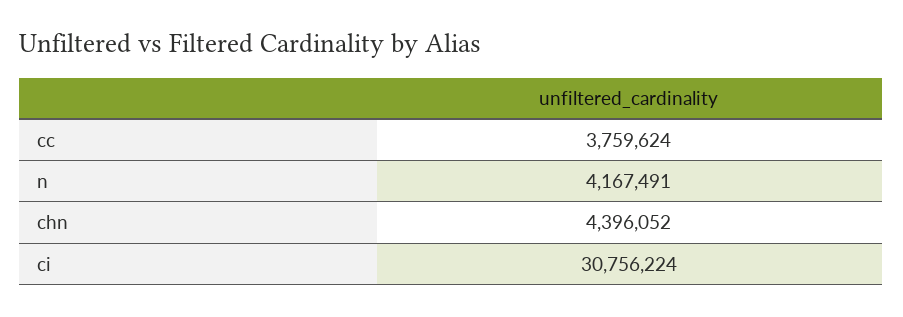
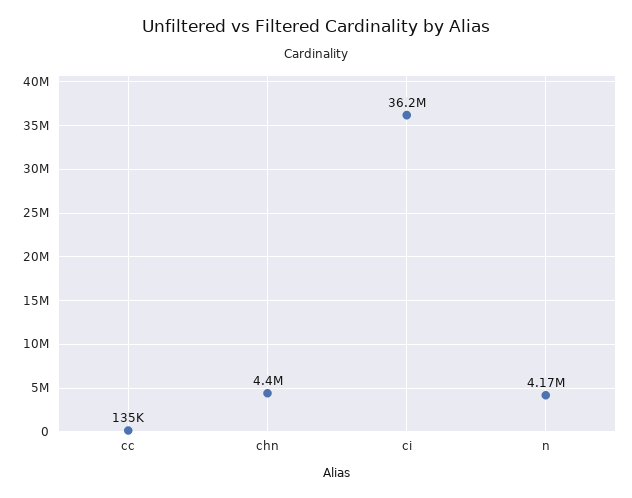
cc: 3759624 -> 135000
ci: 30756224 -> 36200000

